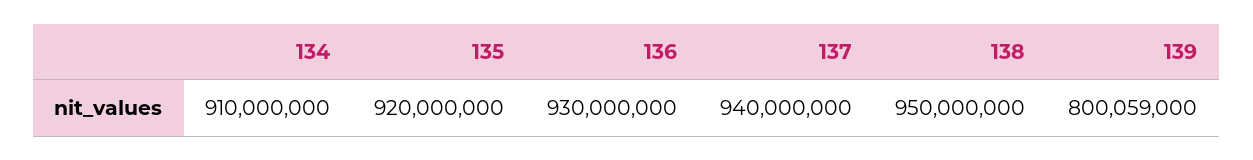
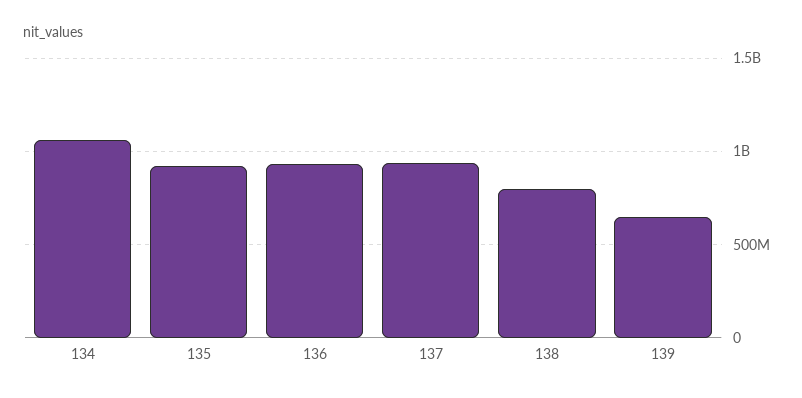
134: 910000000 -> 1050000000
138: 950000000 -> 800000000
139: 800059000 -> 650000000

